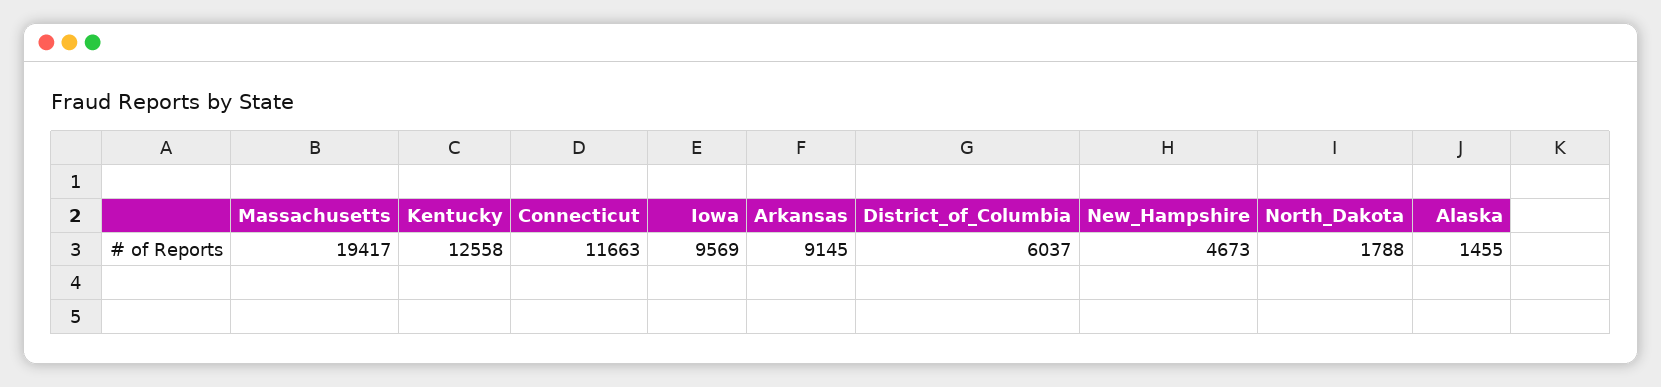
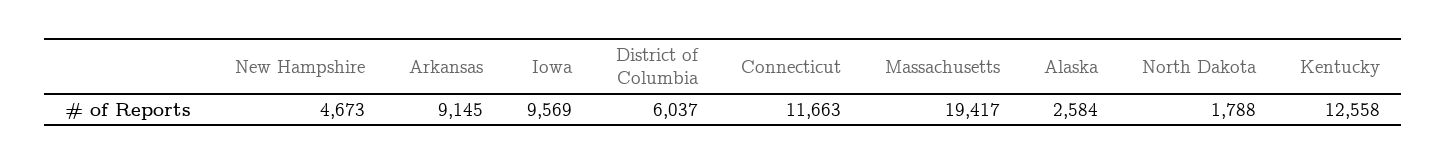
Alaska: 1455 -> 2584

